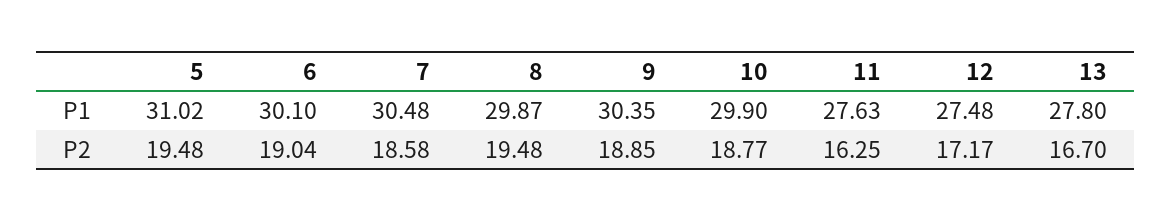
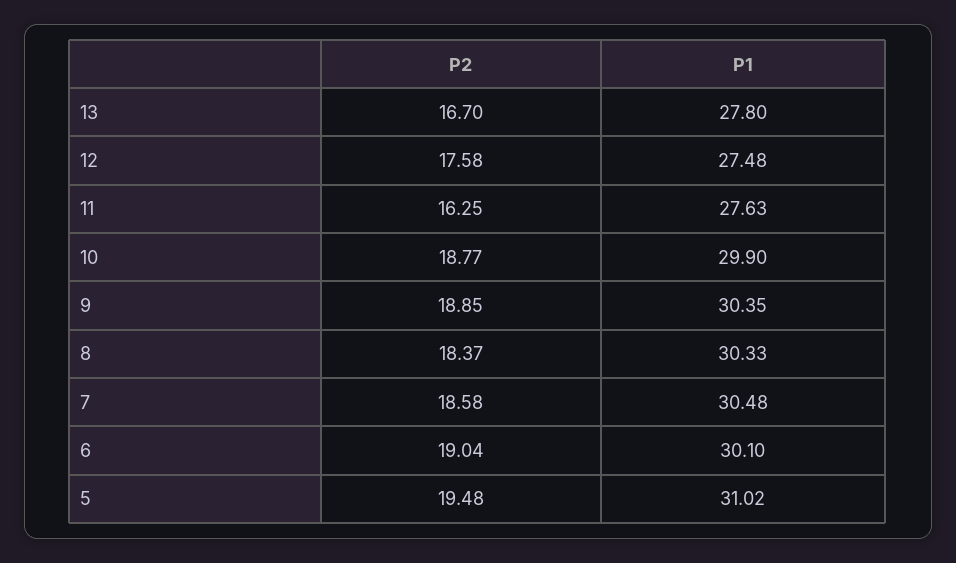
8, P1: 29.87 -> 30.33
8, P2: 19.48 -> 18.37
12, P2: 17.17 -> 17.58

